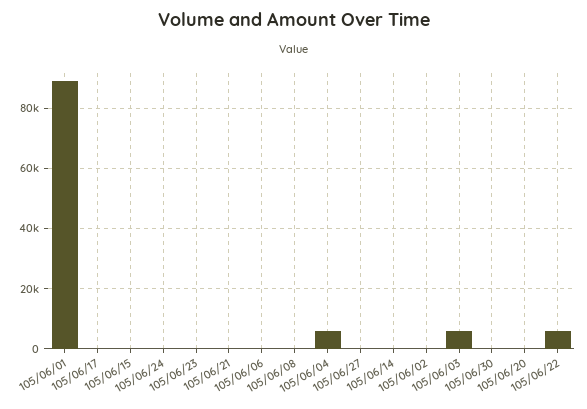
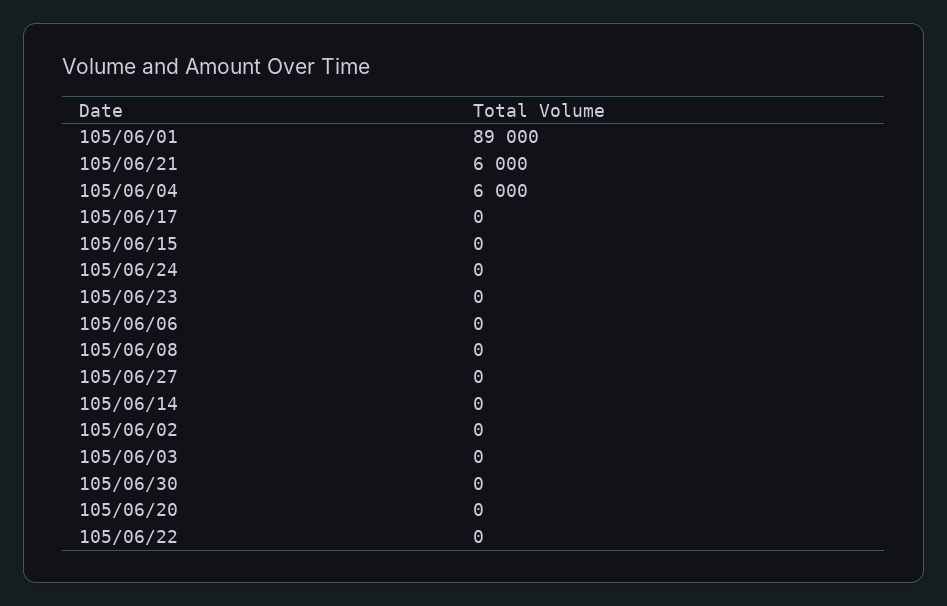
105/06/21: 0 -> 6000
105/06/03: 6000 -> 0
105/06/22: 6000 -> 0

